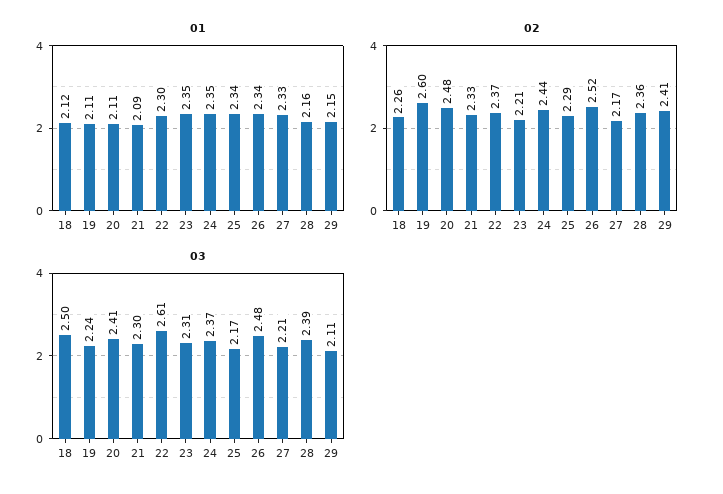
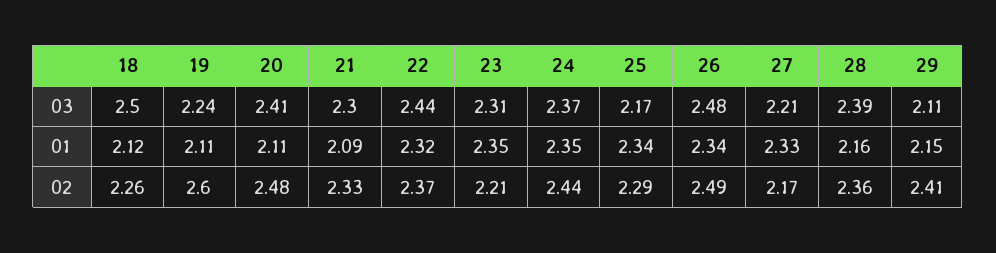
01, 22: 2.3 -> 2.32
02, 26: 2.52 -> 2.49
03, 22: 2.61 -> 2.44

